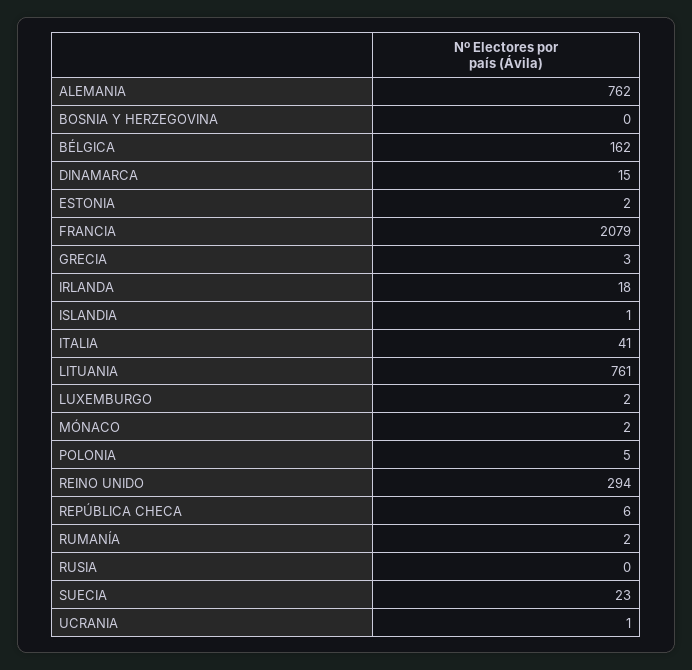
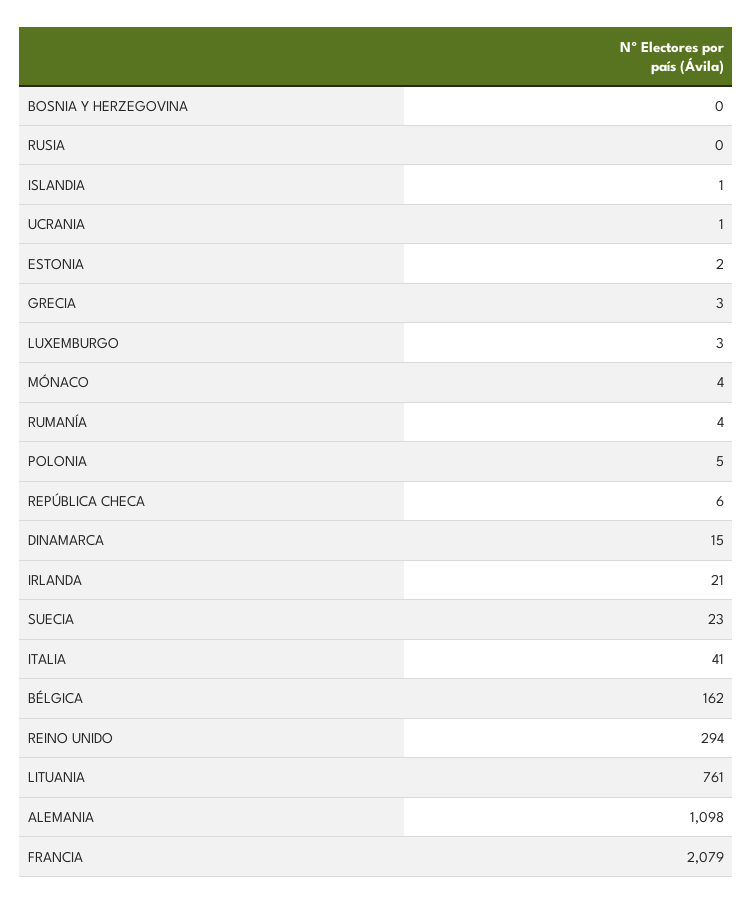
ALEMANIA: 762 -> 1098
IRLANDA: 18 -> 21
LUXEMBURGO: 2 -> 3
MÓNACO: 2 -> 4
RUMANÍA: 2 -> 4

